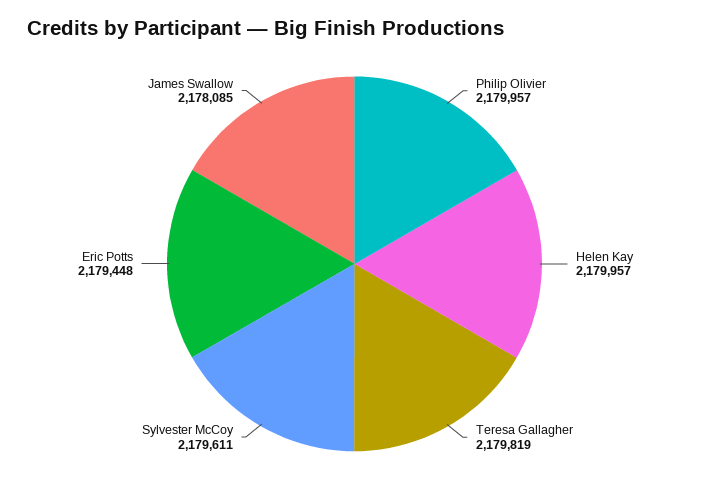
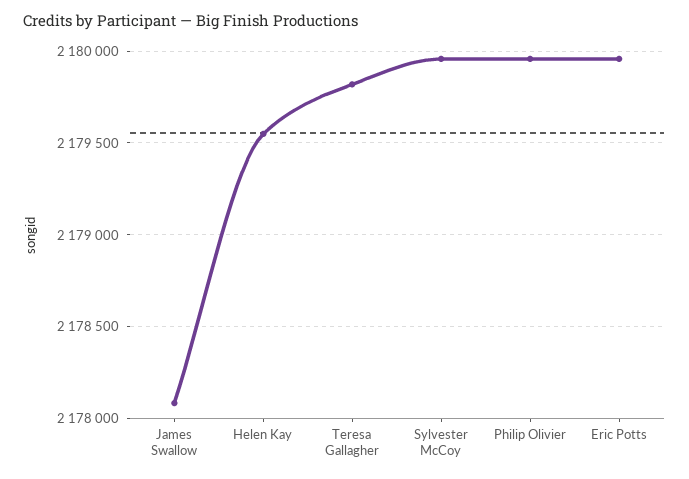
Helen Kay: 2179957 -> 2179550
Sylvester McCoy: 2179611 -> 2179950
Eric Potts: 2179448 -> 2179950

